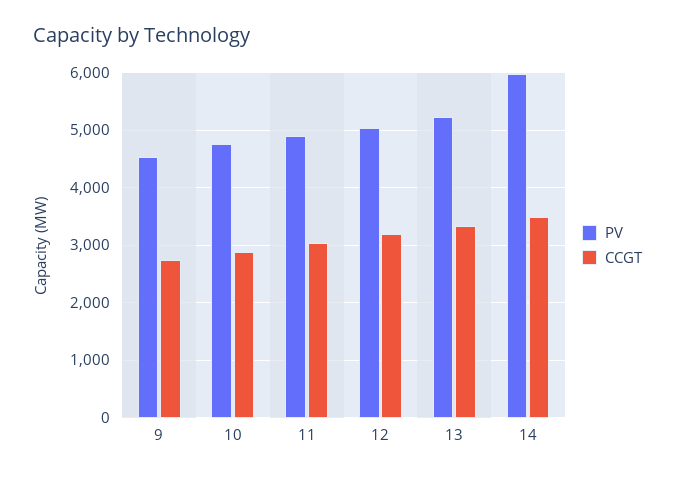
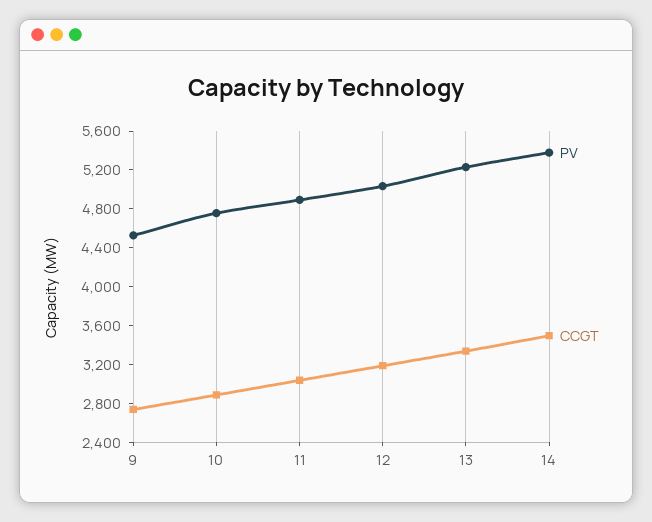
PV, 14: 6000 -> 5400

